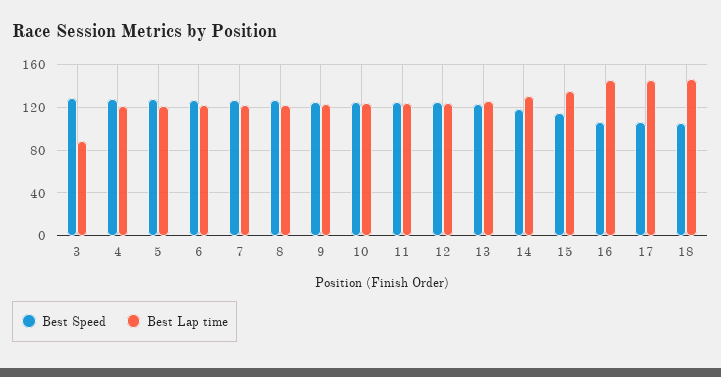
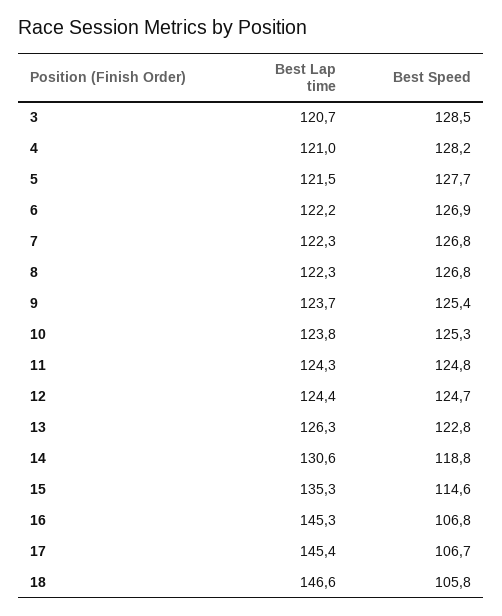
Best Lap time, 3: 90 -> 120.7

